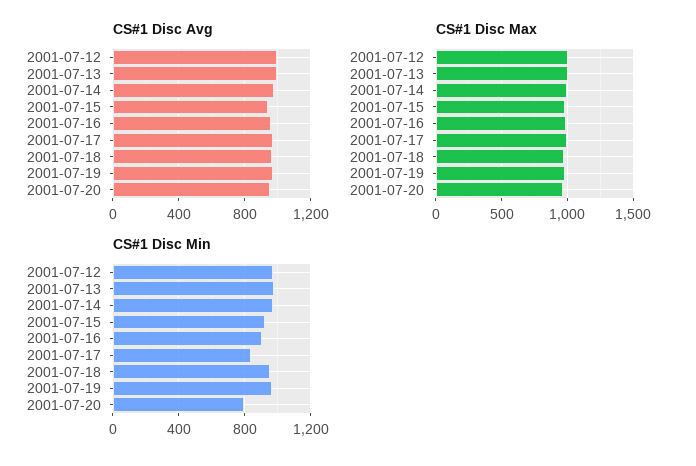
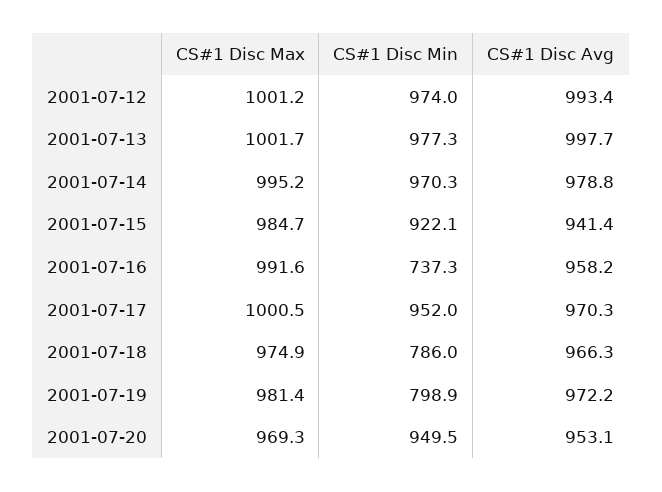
CS#1 Disc Min, 2001-07-16: 900 -> 737.3
CS#1 Disc Min, 2001-07-17: 850 -> 952
CS#1 Disc Min, 2001-07-18: 950 -> 786
CS#1 Disc Min, 2001-07-19: 950 -> 798.9
CS#1 Disc Min, 2001-07-20: 800 -> 949.5

